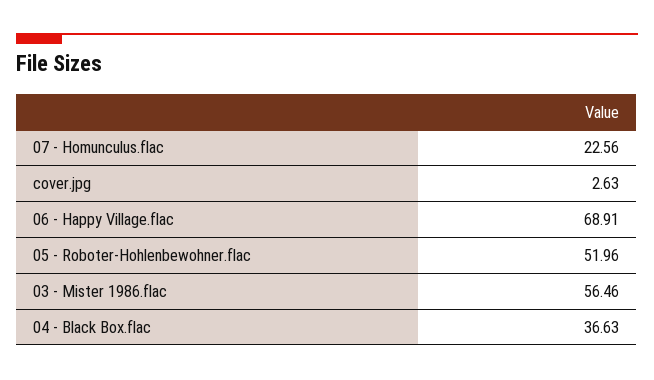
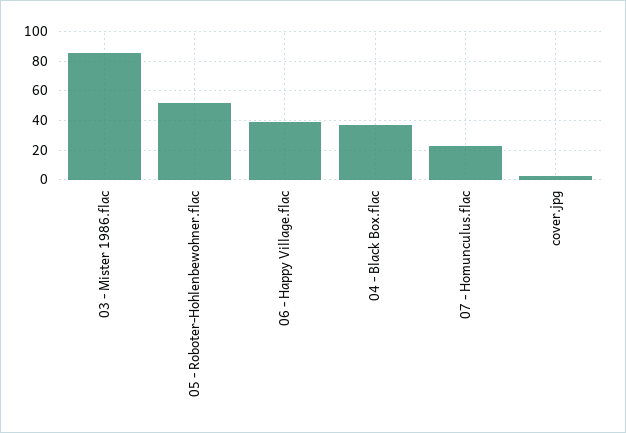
06 - Happy Village.flac: 68.91 -> 40
03 - Mister 1986.flac: 56.46 -> 85

